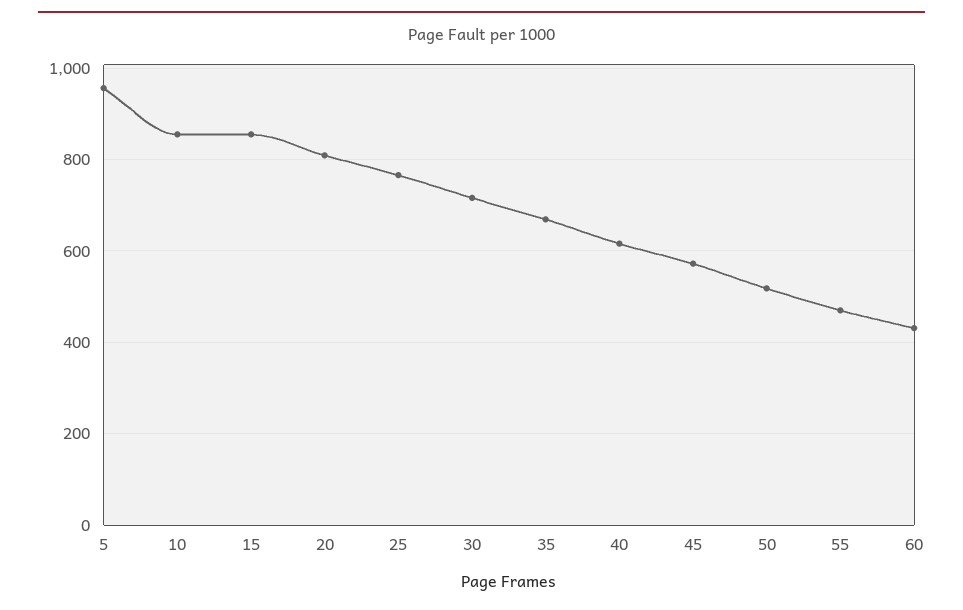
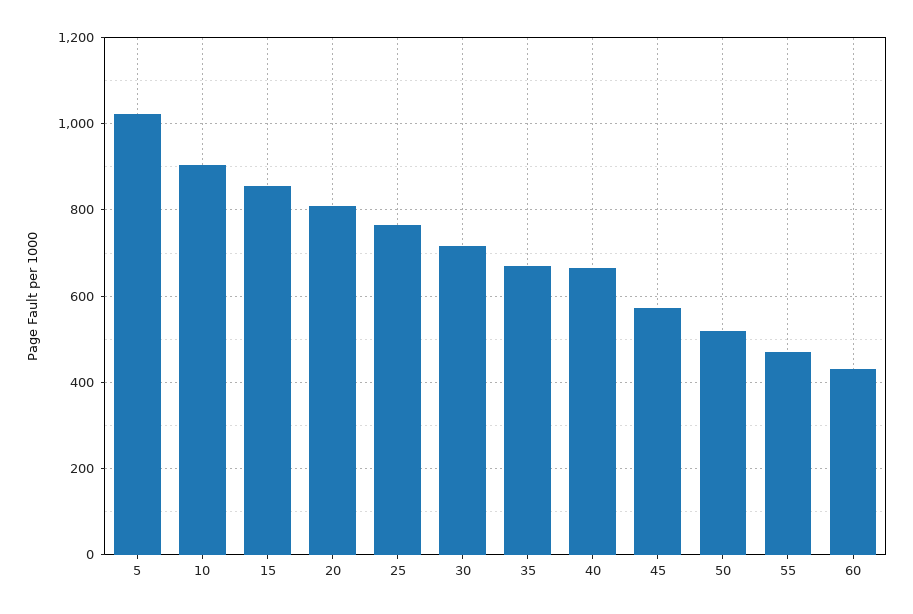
5: 960 -> 1020
10: 860 -> 900
40: 620 -> 660

